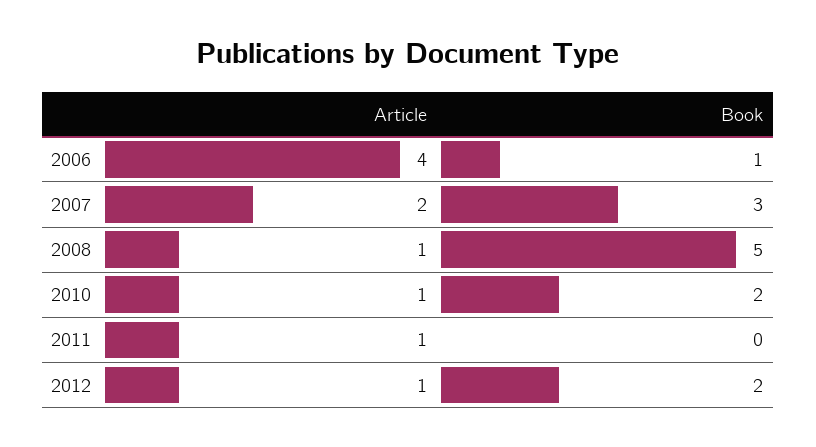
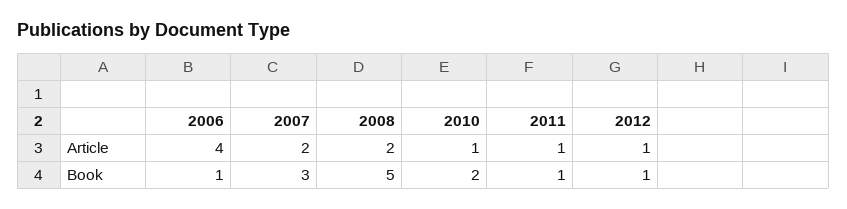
Article, 2008: 1 -> 2
Book, 2011: 0 -> 1
Book, 2012: 2 -> 1

